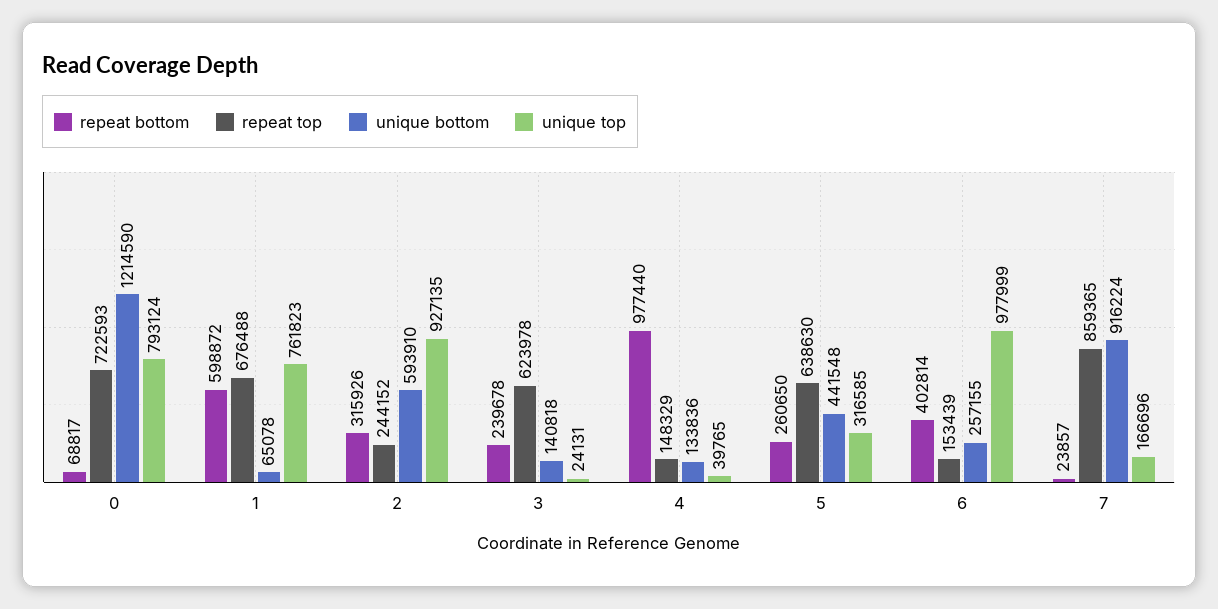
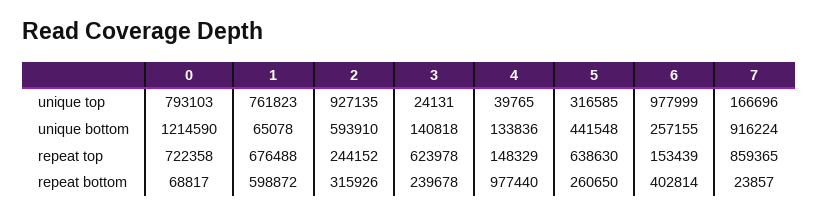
repeat top, 0: 722593 -> 722358
unique top, 0: 793124 -> 793103

